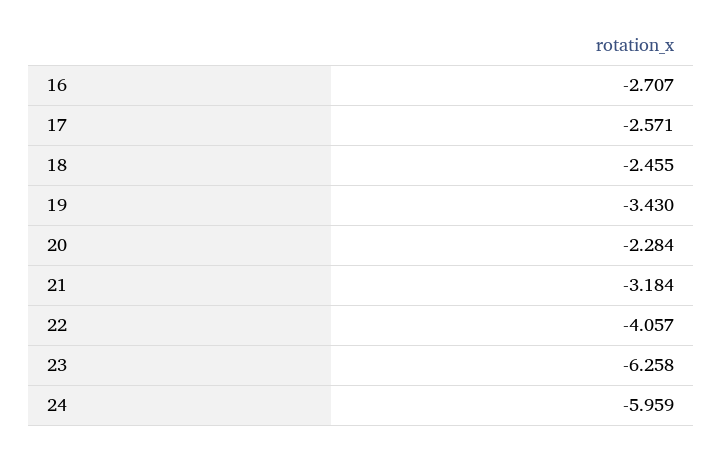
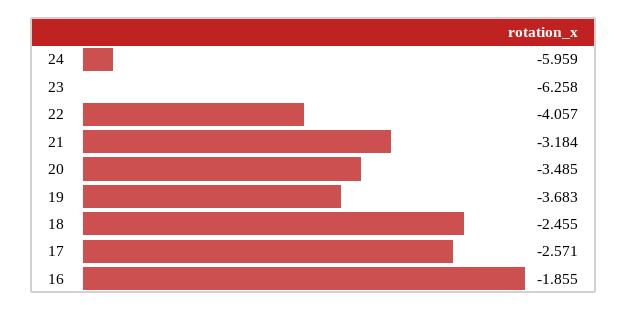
16: -2.707 -> -1.855
19: -3.43 -> -3.683
20: -2.284 -> -3.485

